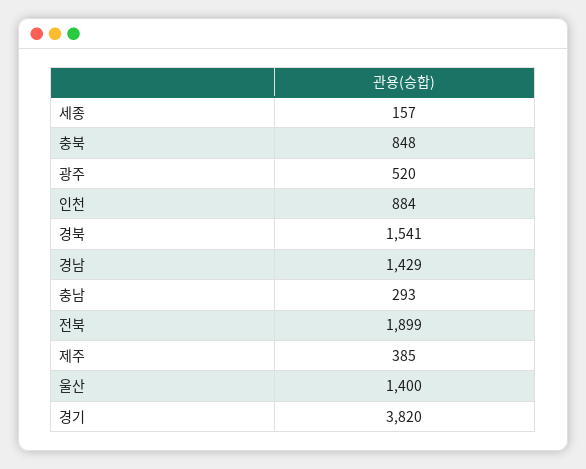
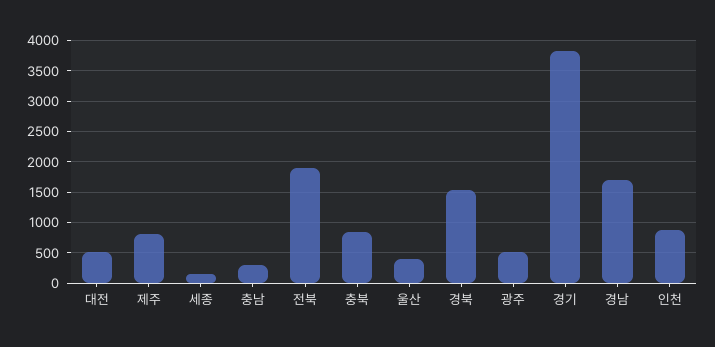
경남: 1429 -> 1700
제주: 385 -> 800
울산: 1400 -> 400
대전: none -> 500

